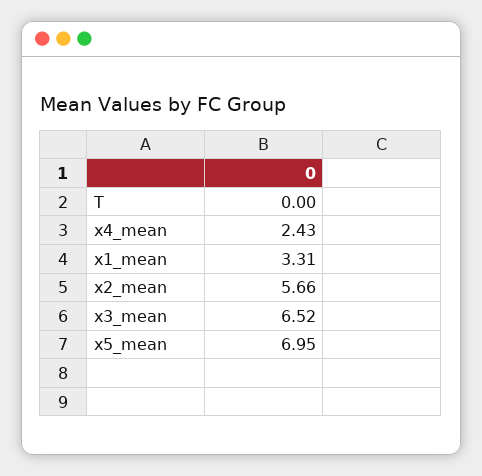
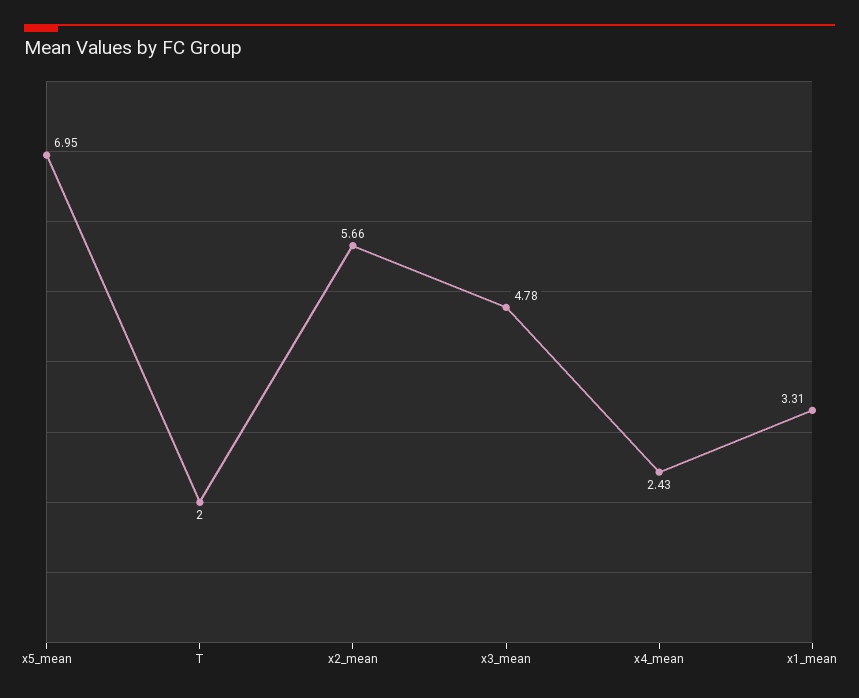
T: 0 -> 2
x3_mean: 6.52 -> 4.78

